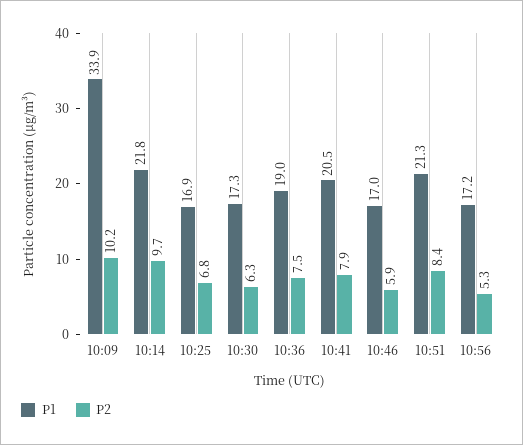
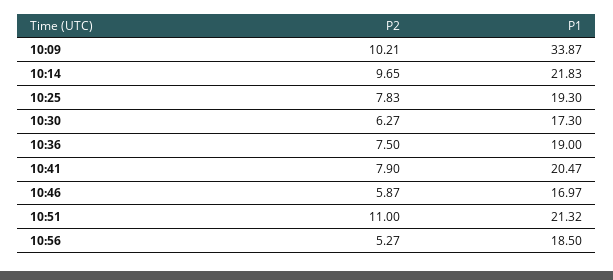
P1, 10:25: 16.9 -> 19.3
P2, 10:25: 6.8 -> 7.83
P2, 10:51: 8.4 -> 11
P1, 10:56: 17.2 -> 18.5

